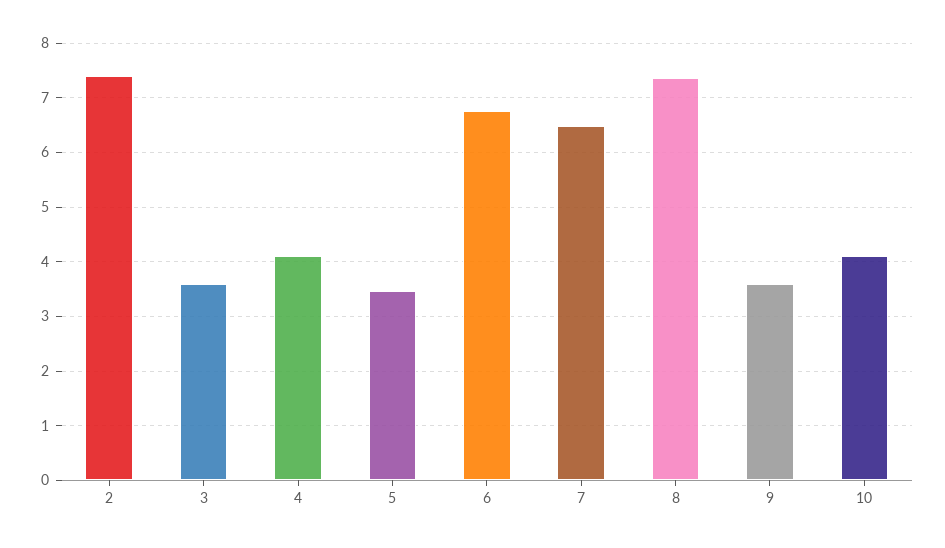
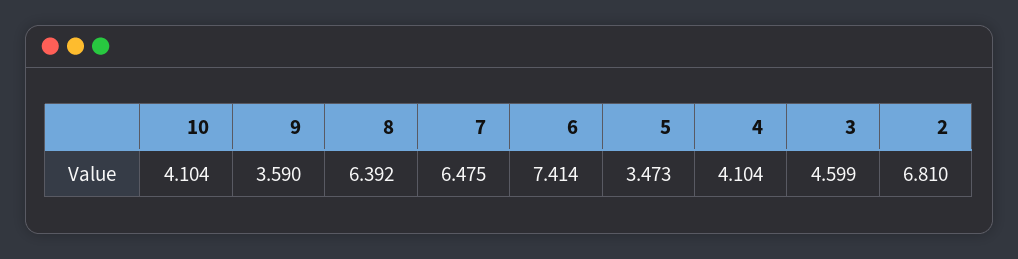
2: 7.4 -> 6.81
3: 3.6 -> 4.599
6: 6.8 -> 7.414
8: 7.4 -> 6.392

